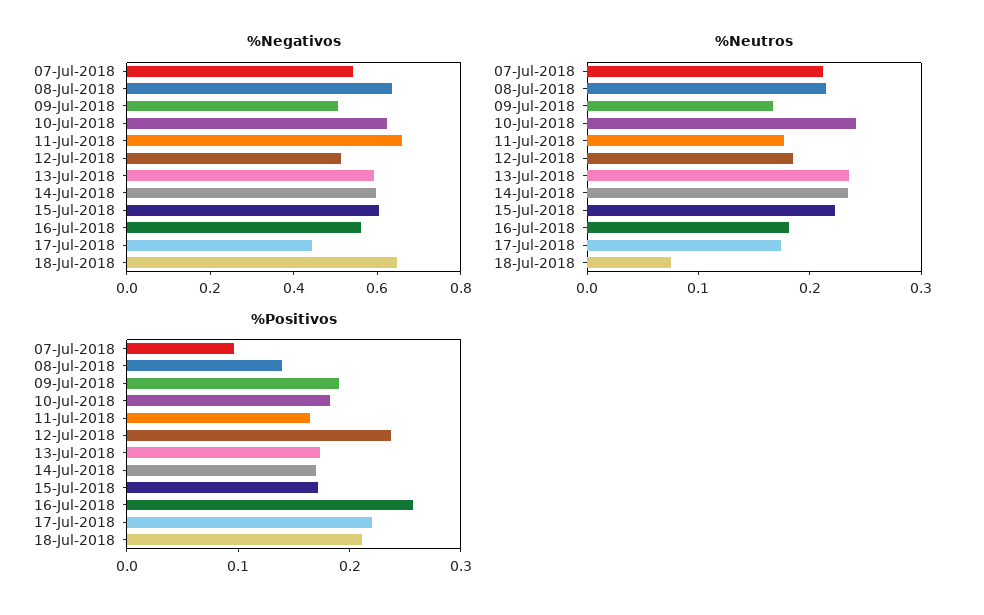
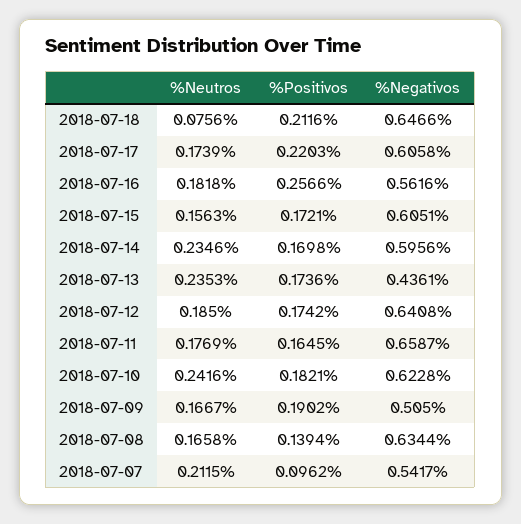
%Negativos, 12-Jul-2018: 0.5 -> 0.6408
%Negativos, 13-Jul-2018: 0.6 -> 0.4361
%Negativos, 17-Jul-2018: 0.45 -> 0.6058
%Neutros, 08-Jul-2018: 0.22 -> 0.1658
%Neutros, 15-Jul-2018: 0.22 -> 0.1563
%Positivos, 12-Jul-2018: 0.24 -> 0.1742

